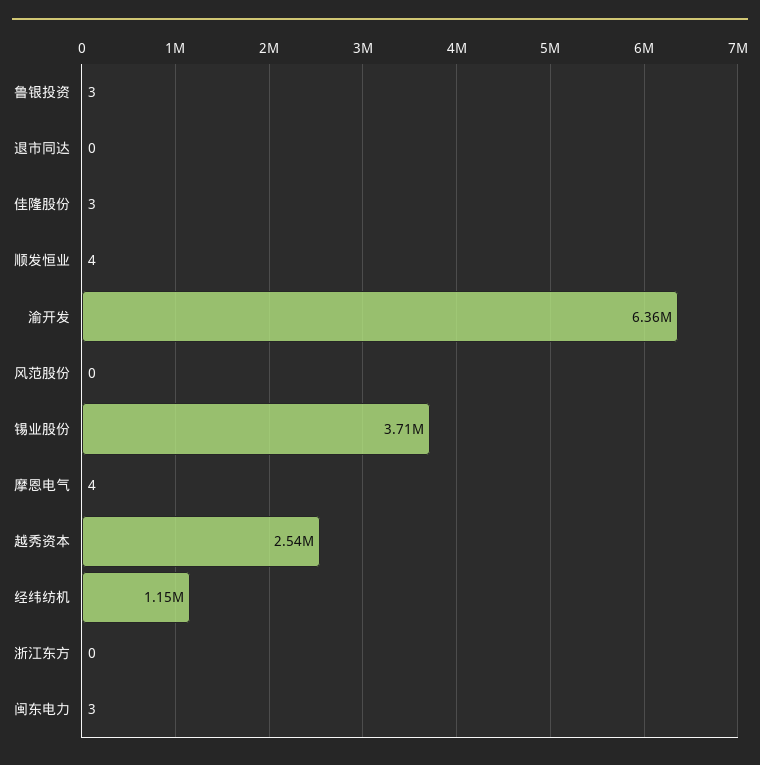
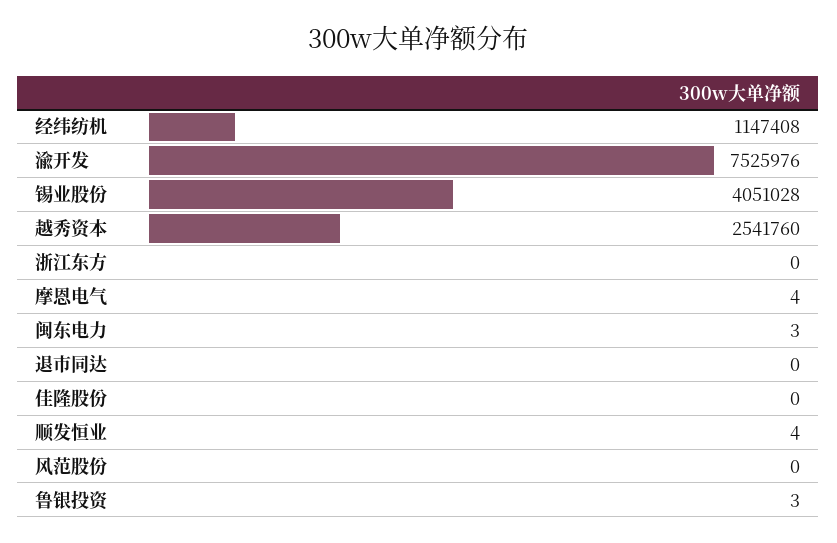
佳隆股份: 3 -> 0
渝开发: 6360000 -> 7525976
锡业股份: 3710000 -> 4051028

